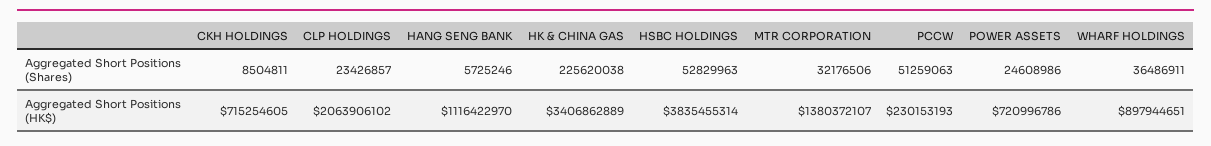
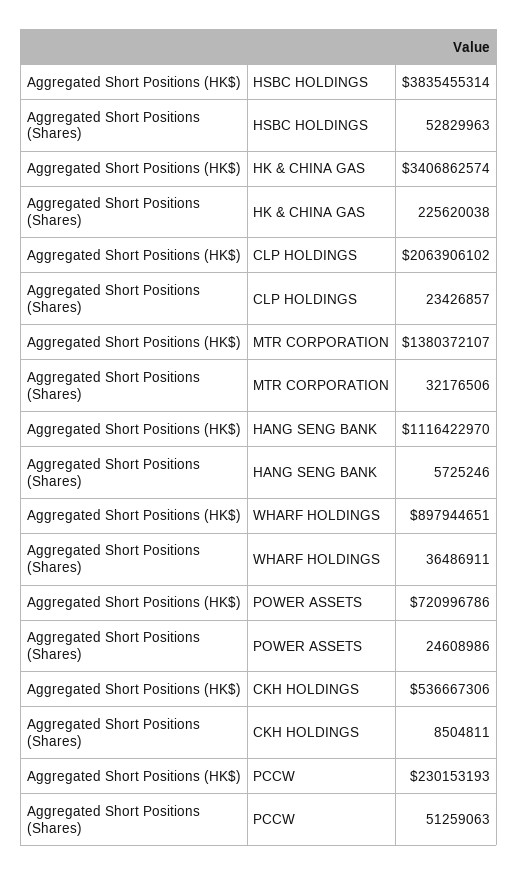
CKH HOLDINGS, Aggregated Short Positions (HK$): 715254605 -> 536667306
HK & CHINA GAS, Aggregated Short Positions (HK$): 3406862889 -> 3406862574

